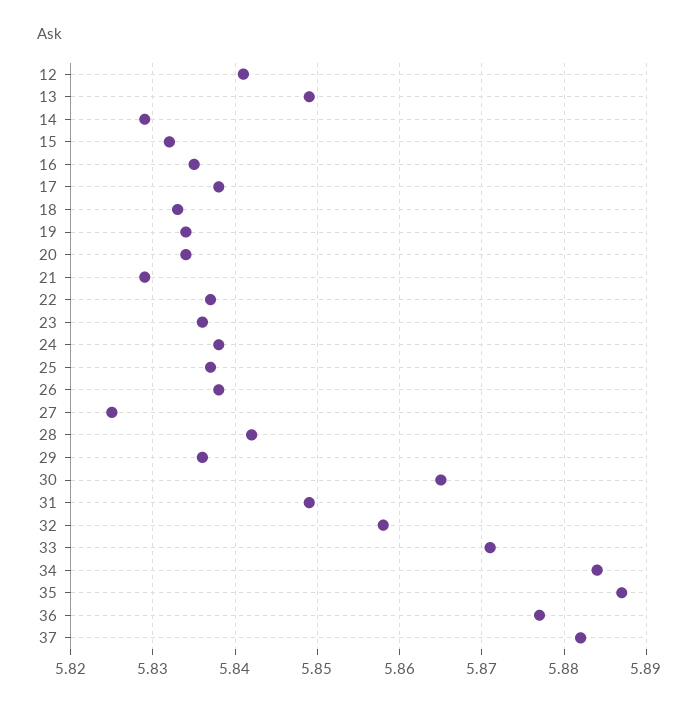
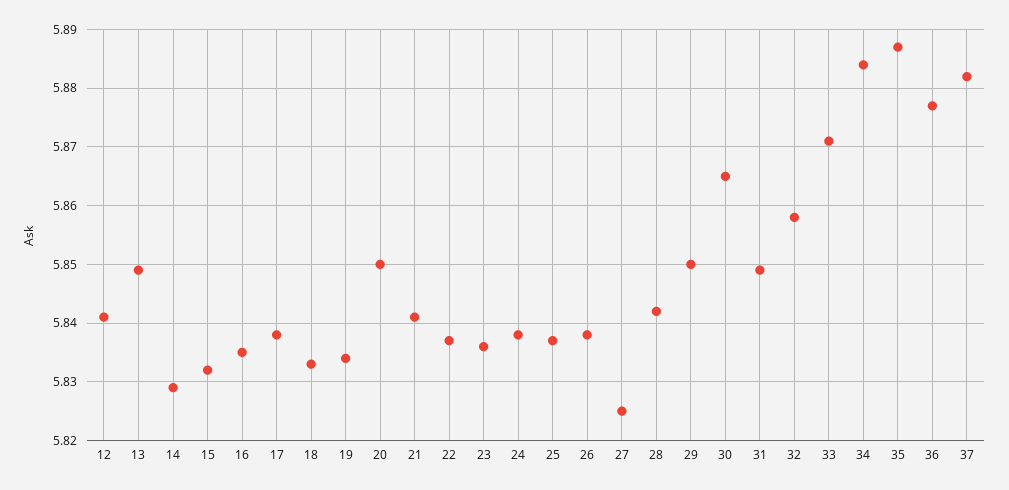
20: 5.834 -> 5.85
21: 5.829 -> 5.84
29: 5.836 -> 5.85

